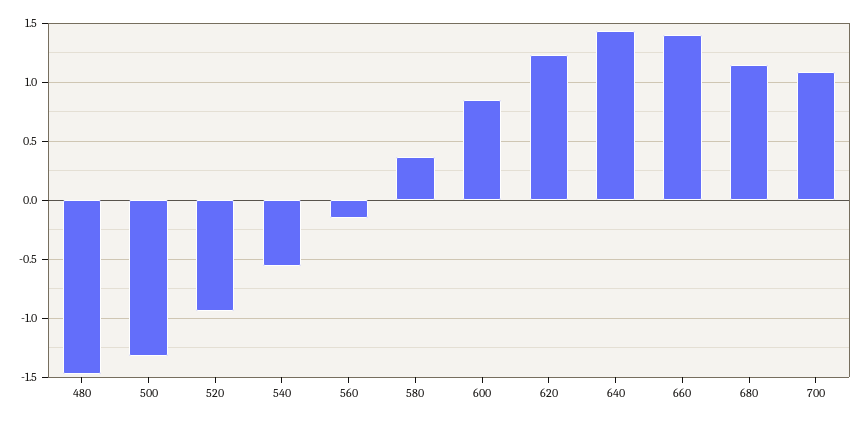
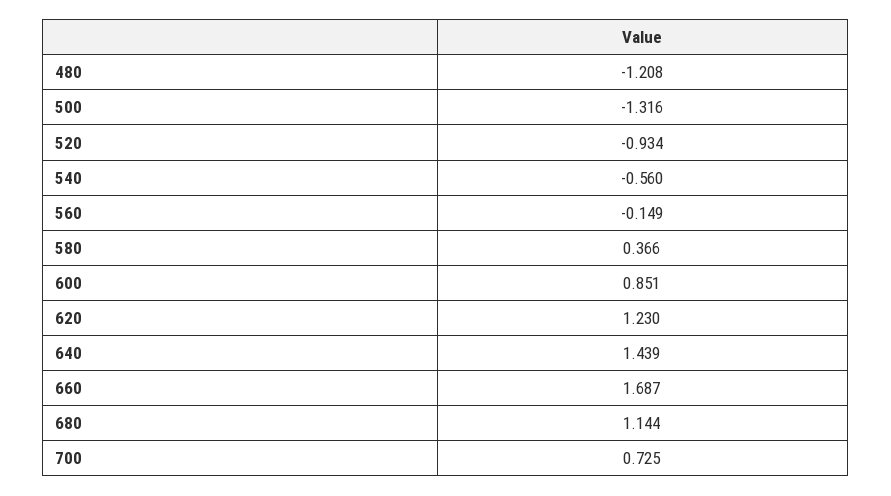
480: -1.5 -> -1.208
660: 1.4 -> 1.687
700: 1.1 -> 0.725

